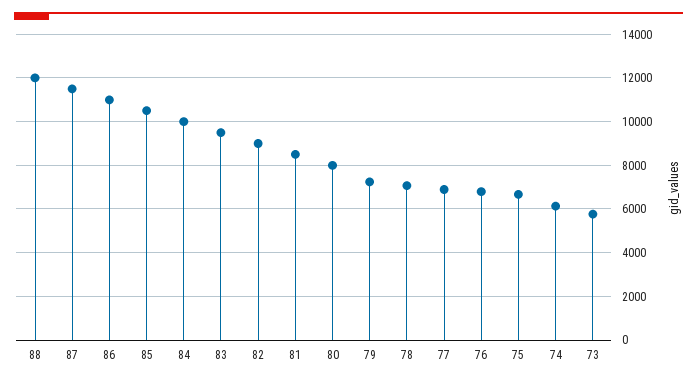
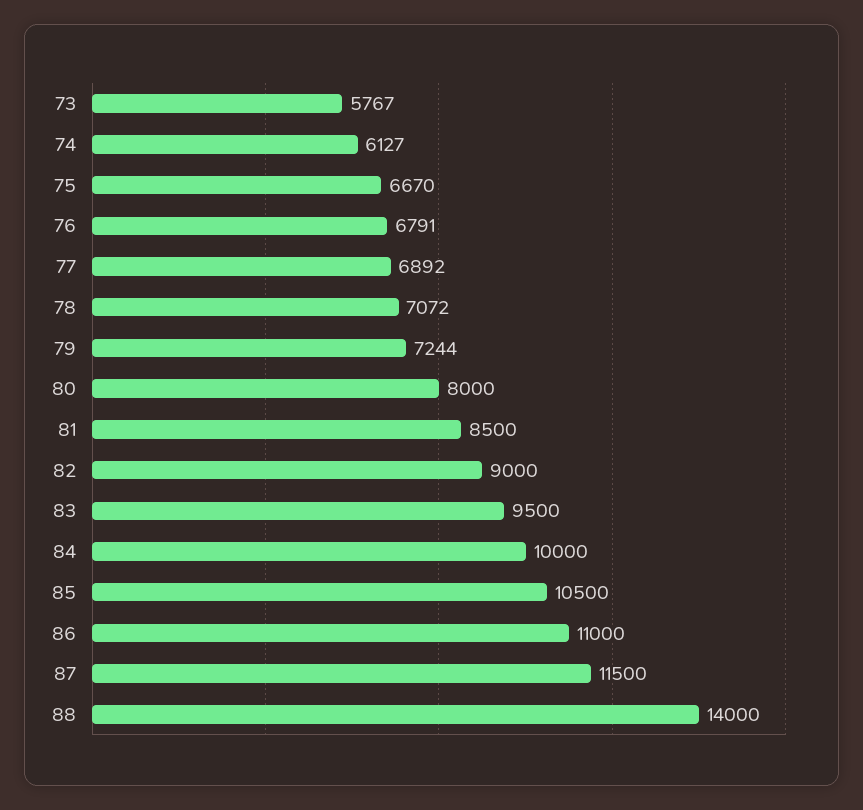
88: 12000 -> 14000

